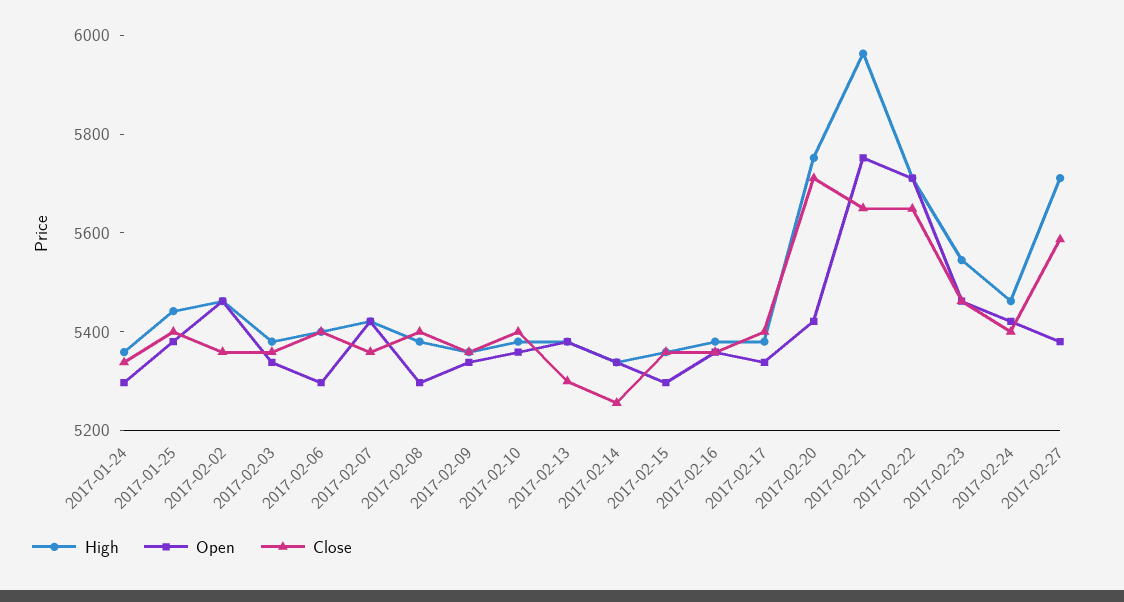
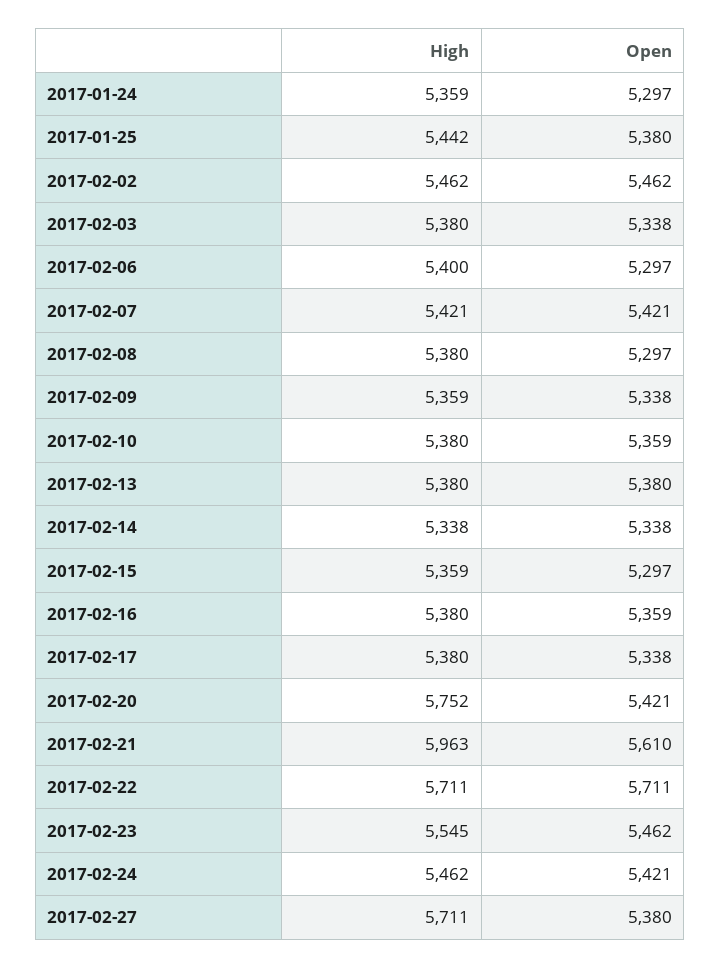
Close, 2017-01-24: 5350 -> none
Close, 2017-01-25: 5400 -> none
Close, 2017-02-02: 5350 -> none
Close, 2017-02-03: 5350 -> none
Close, 2017-02-06: 5400 -> none
Close, 2017-02-07: 5350 -> none
Close, 2017-02-08: 5400 -> none
Close, 2017-02-09: 5350 -> none
Close, 2017-02-10: 5400 -> none
Close, 2017-02-13: 5300 -> none
Close, 2017-02-14: 5250 -> none
Close, 2017-02-15: 5350 -> none
Close, 2017-02-16: 5350 -> none
Close, 2017-02-17: 5400 -> none
Close, 2017-02-20: 5700 -> none
Open, 2017-02-21: 5750 -> 5610
Close, 2017-02-21: 5650 -> none
Close, 2017-02-22: 5650 -> none
Close, 2017-02-23: 5450 -> none
Close, 2017-02-24: 5400 -> none
Close, 2017-02-27: 5600 -> none

